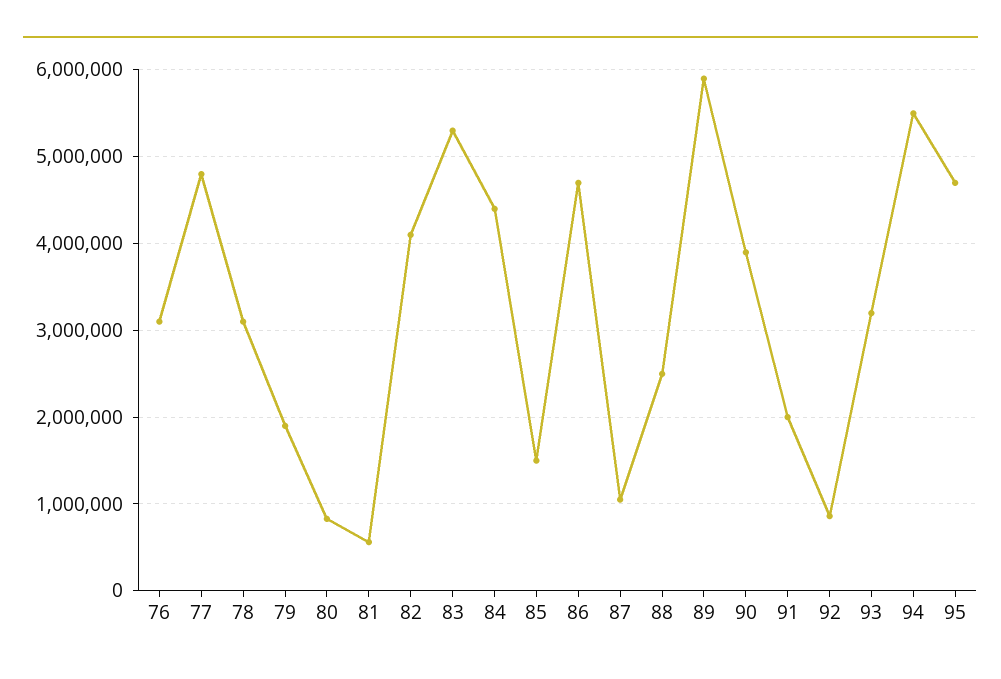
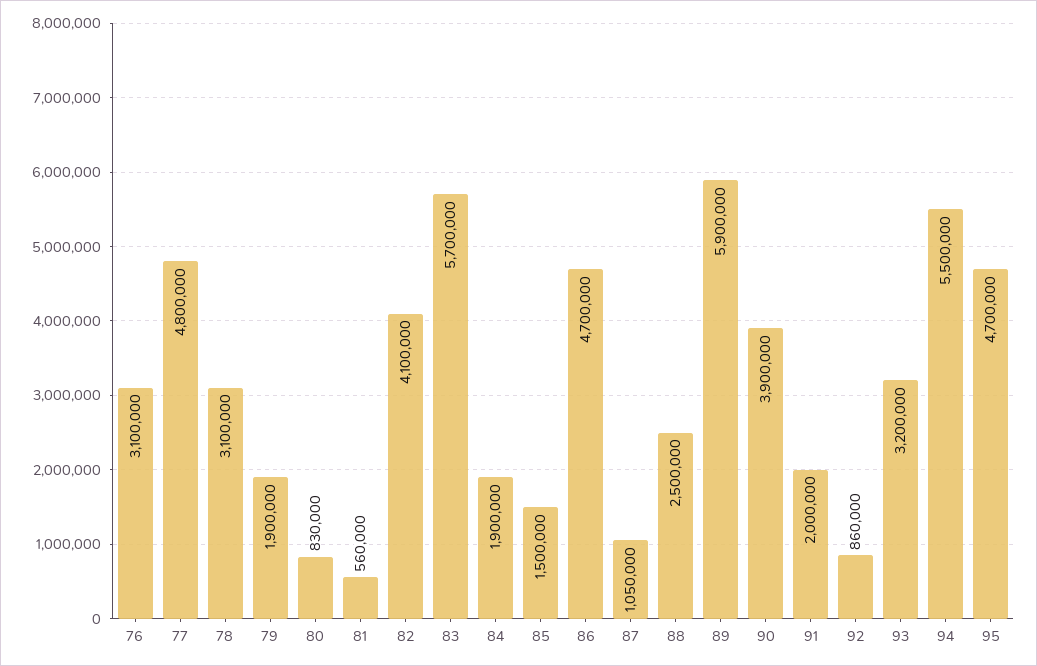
83: 5300000 -> 5700000
84: 4400000 -> 1900000

